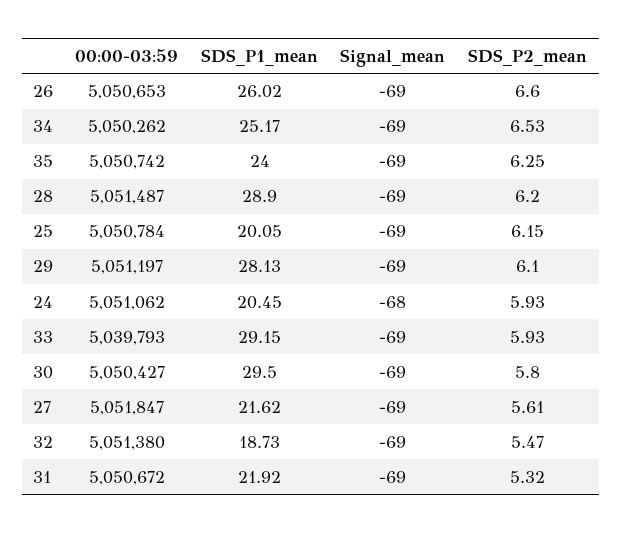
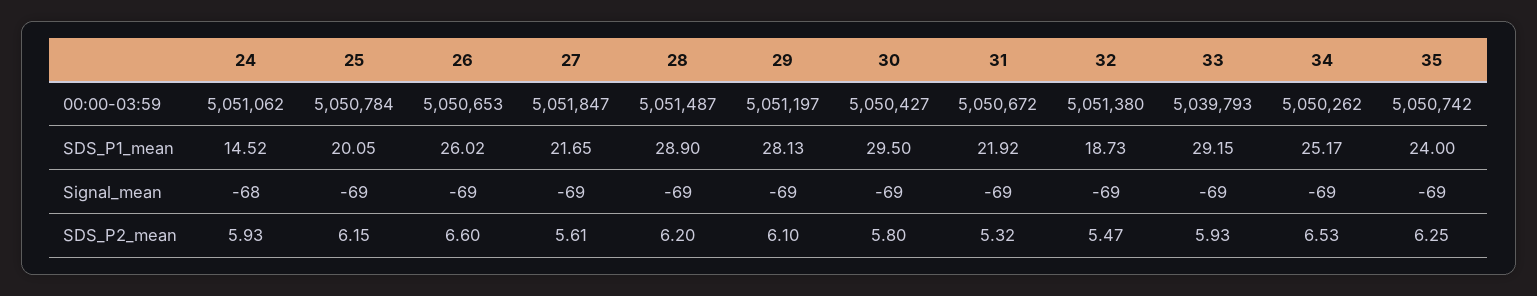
SDS_P1_mean, 24: 20.45 -> 14.52
SDS_P1_mean, 27: 21.62 -> 21.65

